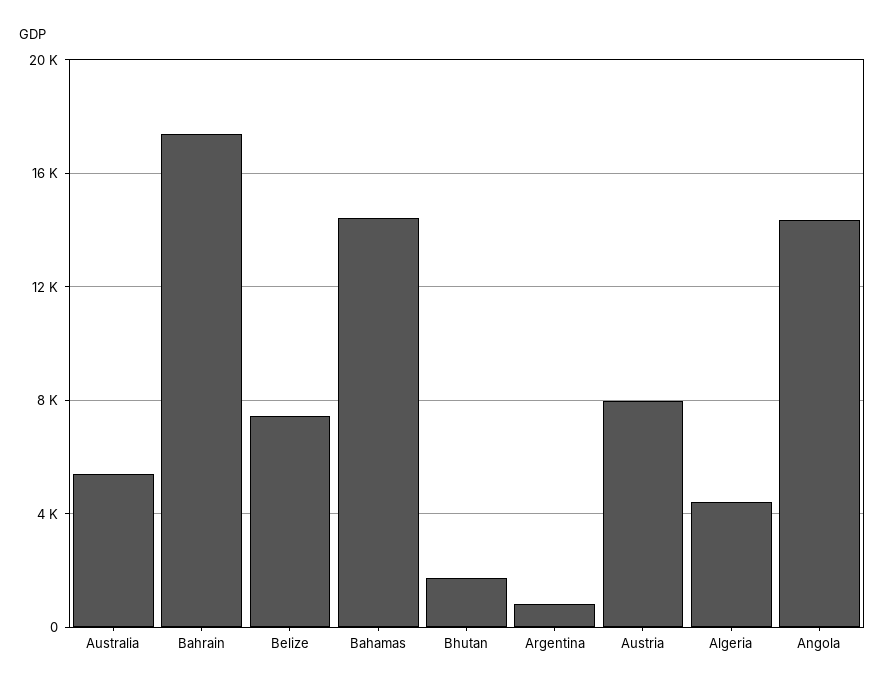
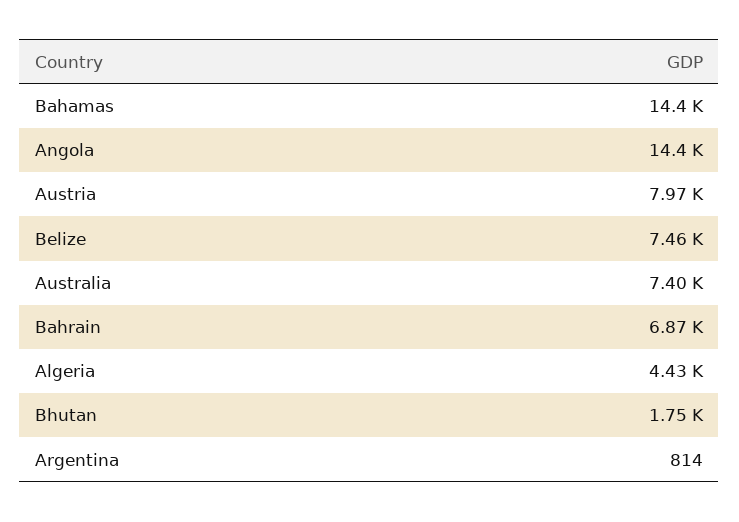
Australia: 5500 -> 7400
Bahrain: 17500 -> 6870

